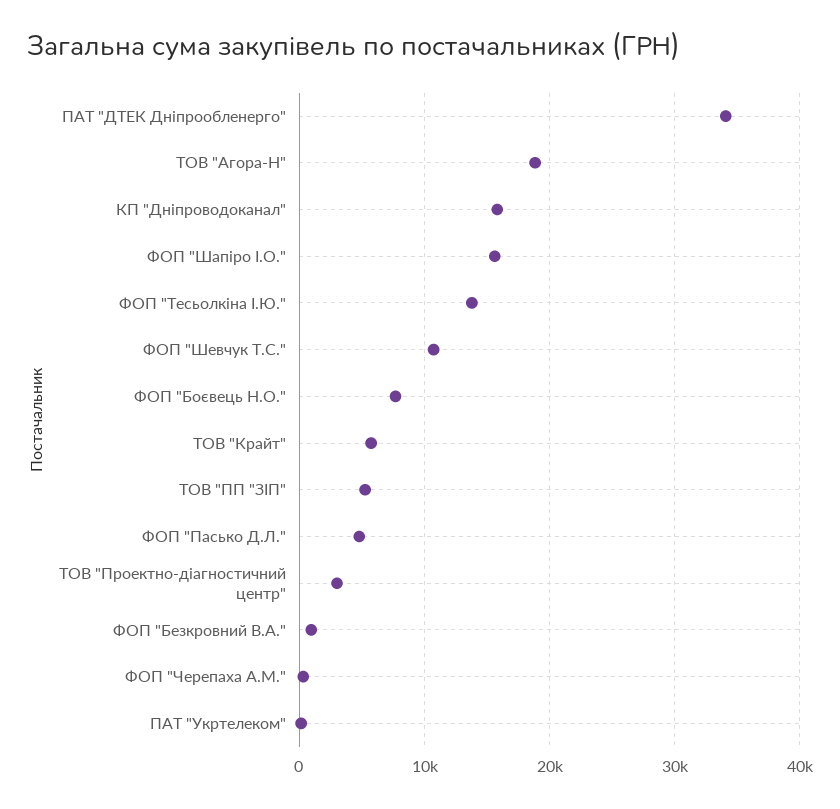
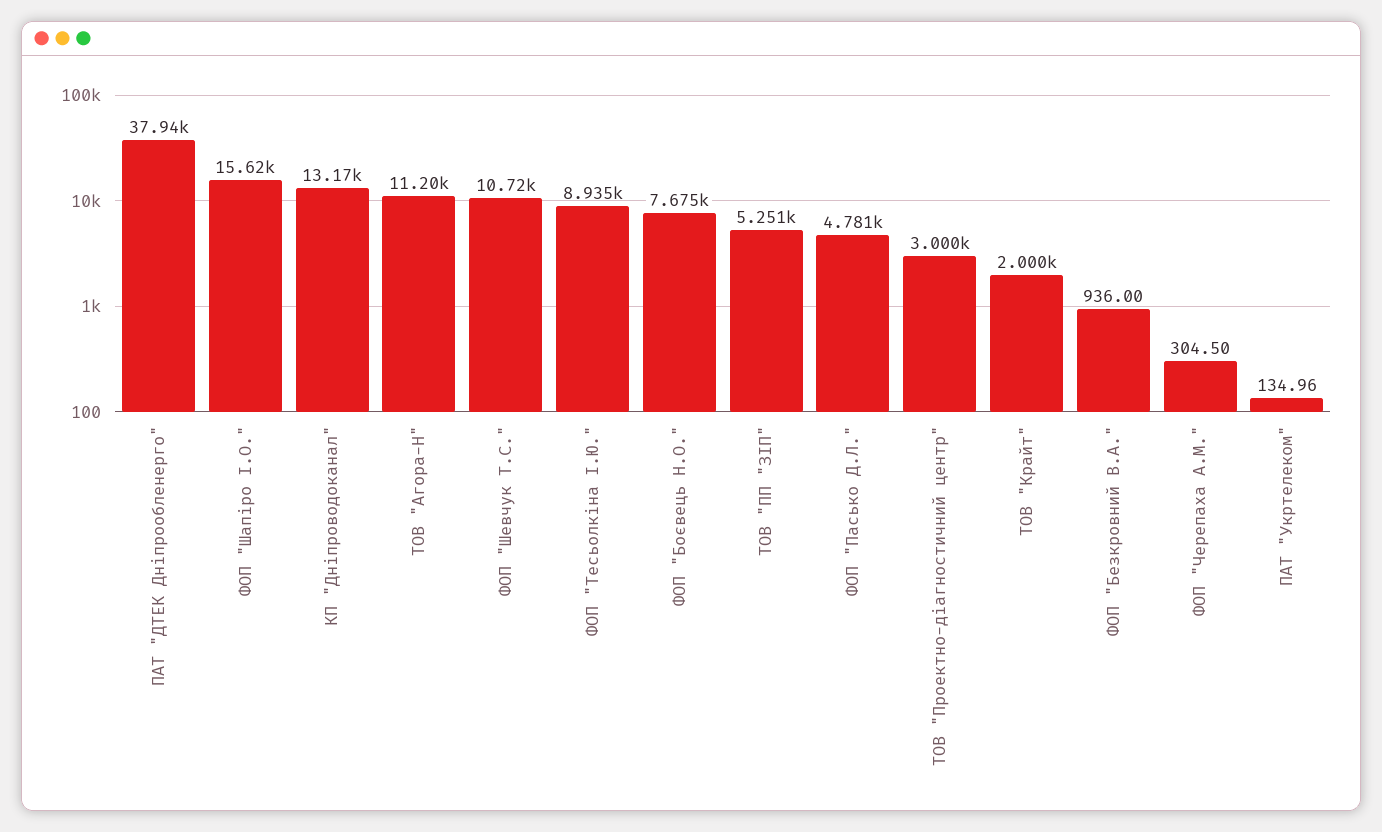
ПАТ "ДТЕК Дніпрообленерго": 34000 -> 37940
ТОВ "Агора-Н": 19000 -> 11200
КП "Дніпроводоканал": 16000 -> 13170
ФОП "Тесьолкіна І.Ю.": 14000 -> 8935
ТОВ "Крайт": 6000 -> 2000

